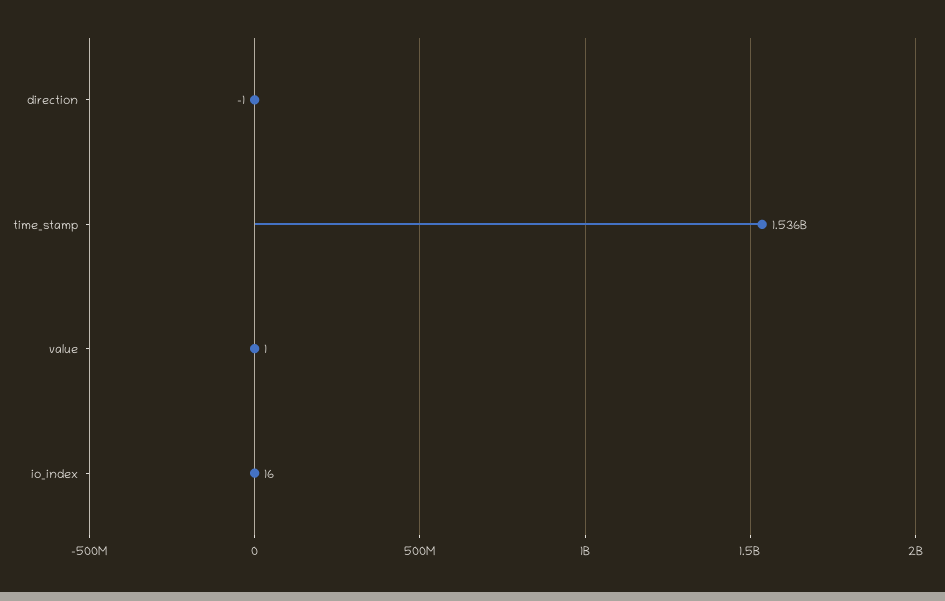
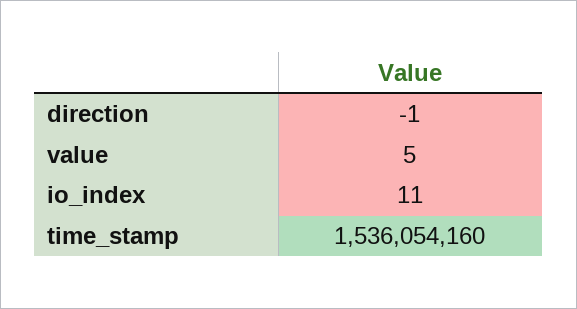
value: 1 -> 5
io_index: 16 -> 11

